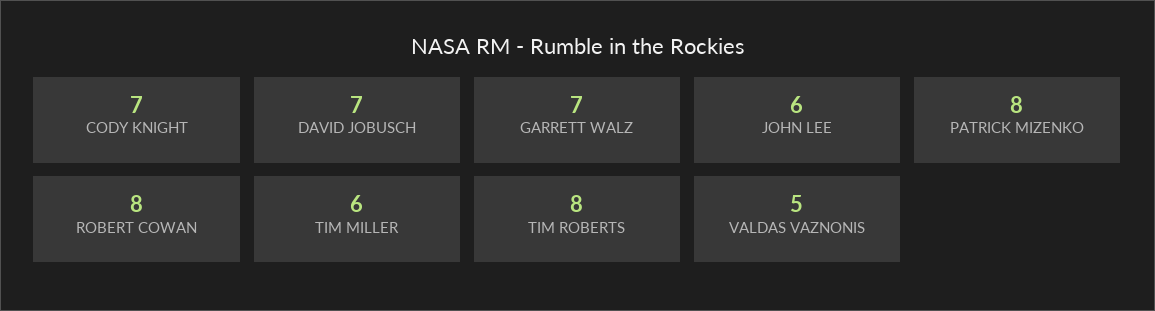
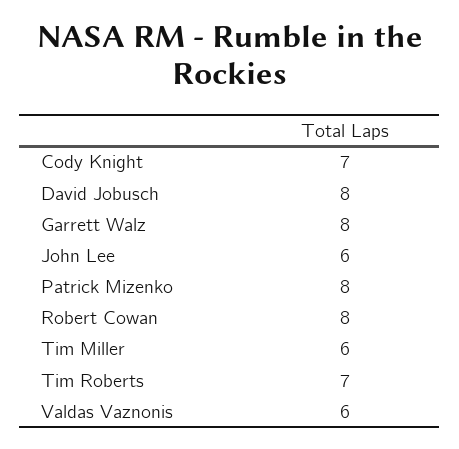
DAVID JOBUSCH: 7 -> 8
GARRETT WALZ: 7 -> 8
TIM ROBERTS: 8 -> 7
VALDAS VAZNONIS: 5 -> 6

